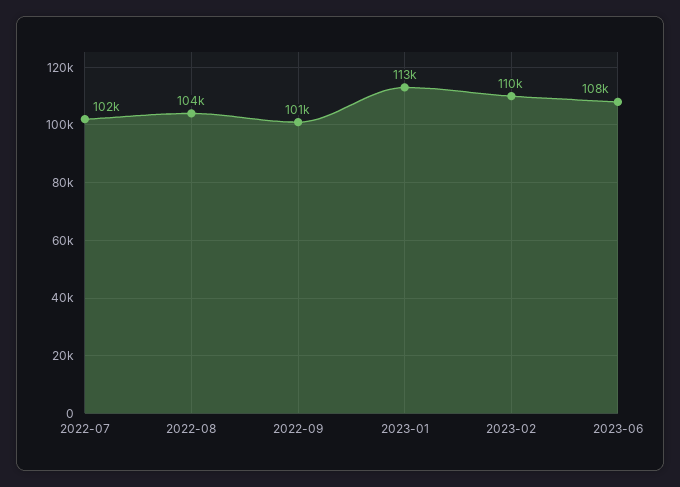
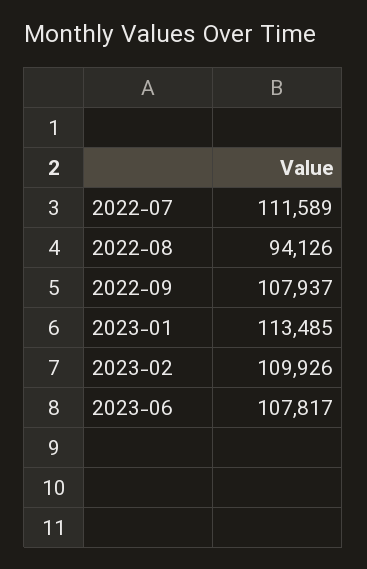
2022-07: 102000 -> 111589
2022-08: 104000 -> 94126
2022-09: 101000 -> 107937

